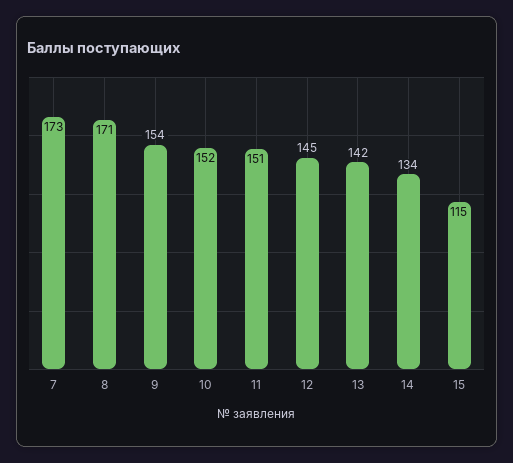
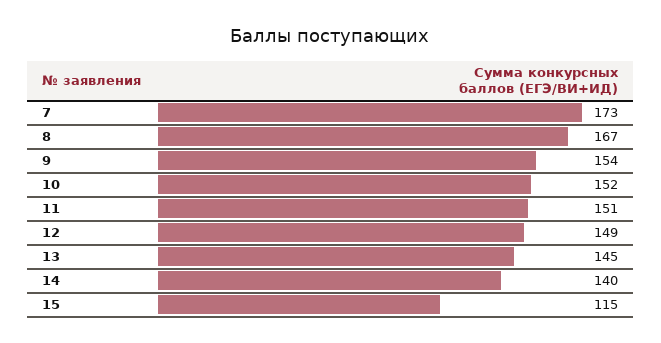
8: 171 -> 167
12: 145 -> 149
13: 142 -> 145
14: 134 -> 140

